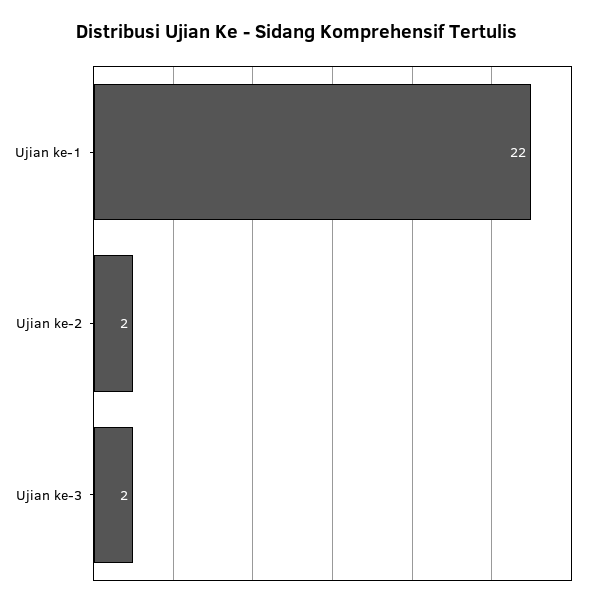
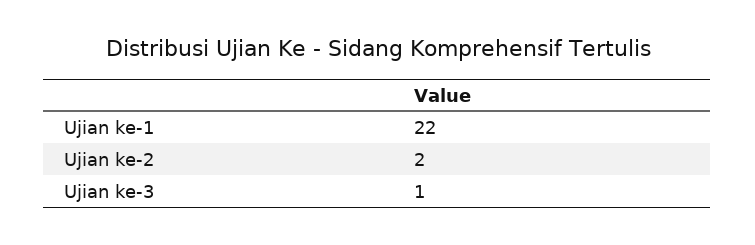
Ujian ke-3: 2 -> 1

